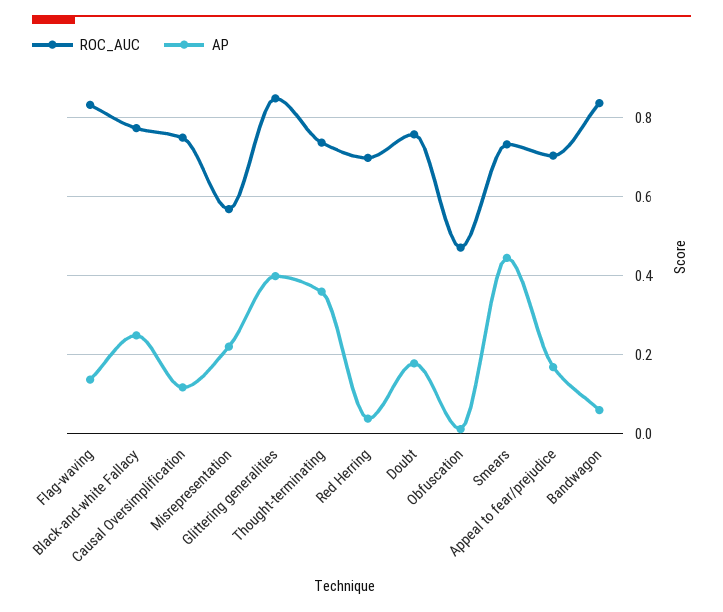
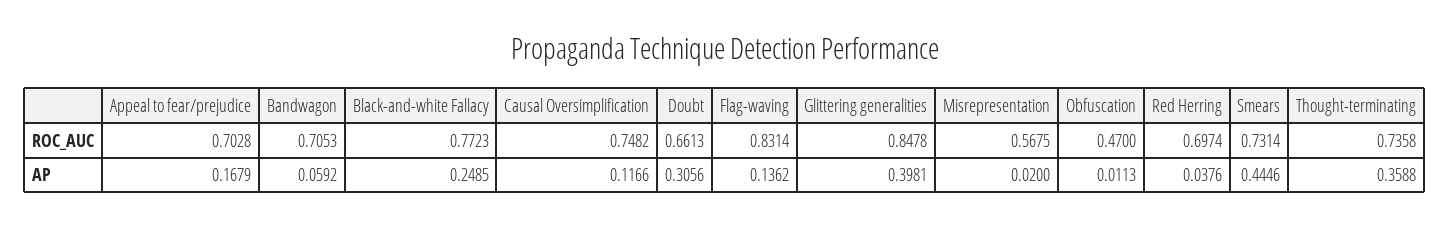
AP, Misrepresentation: 0.22 -> 0.02
ROC_AUC, Doubt: 0.76 -> 0.6613
AP, Doubt: 0.18 -> 0.3056
ROC_AUC, Bandwagon: 0.84 -> 0.7053

